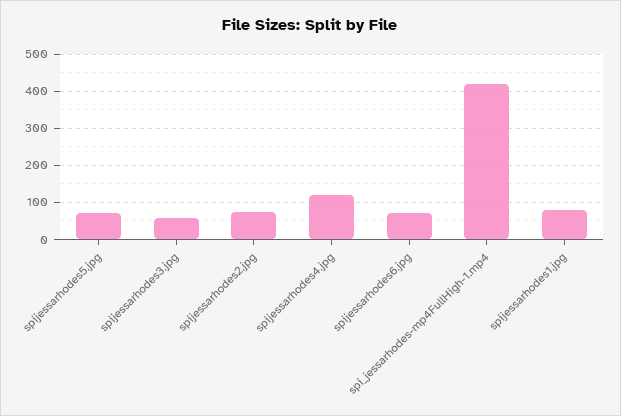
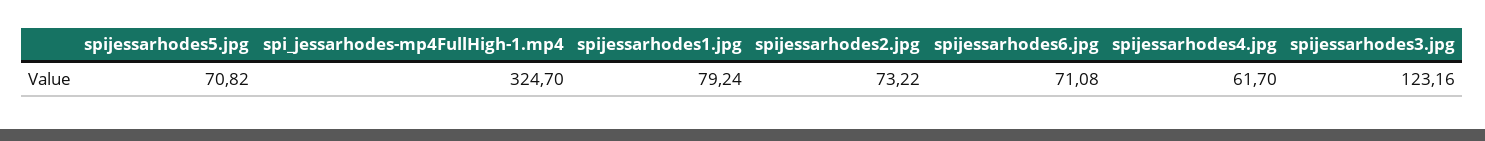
spijessarhodes3.jpg: 60 -> 123.16
spijessarhodes4.jpg: 120 -> 61.7
spi_jessarhodes-mp4FullHigh-1.mp4: 420 -> 324.7

